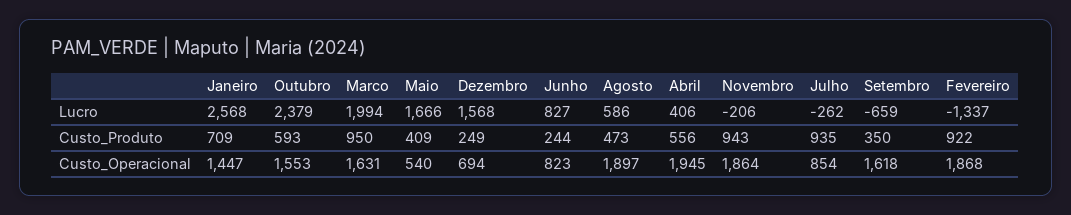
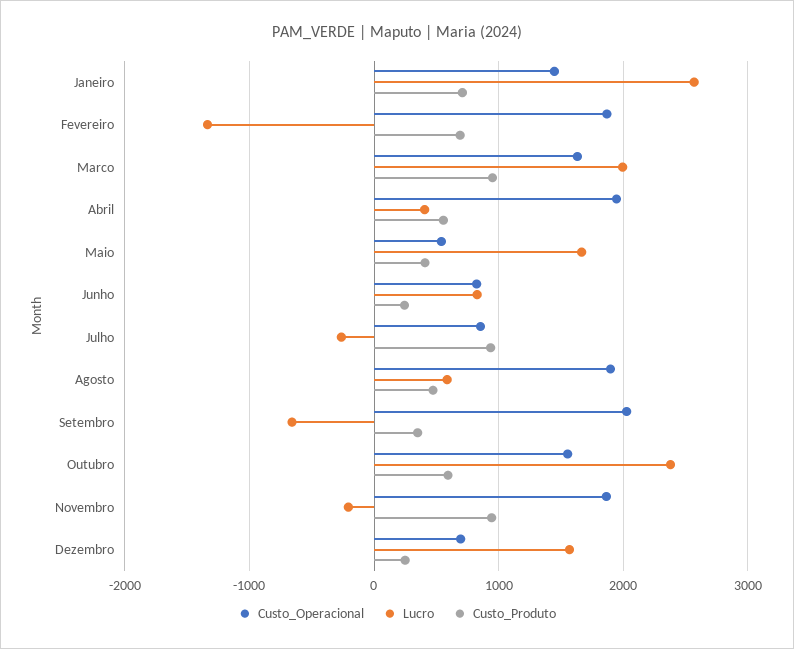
Custo_Produto, Fevereiro: 922 -> 700
Custo_Operacional, Setembro: 1618 -> 2000

